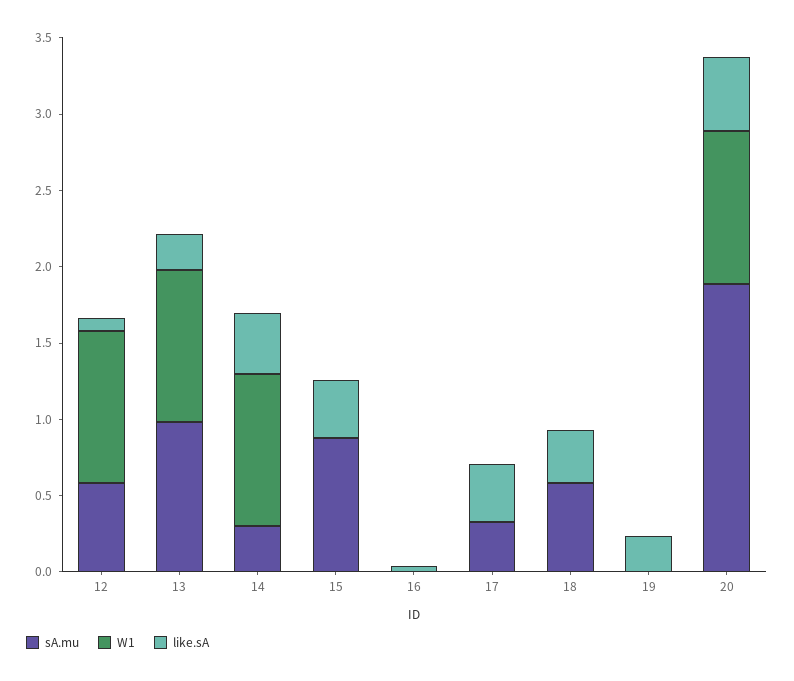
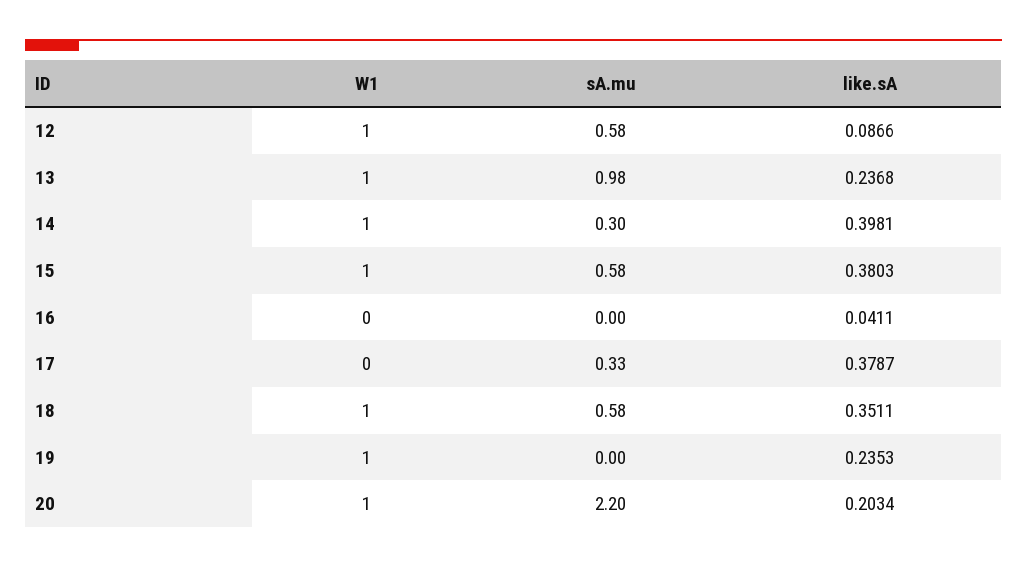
sA.mu, 15: 0.9 -> 0.58
W1, 15: 0 -> 1
W1, 18: 0 -> 1
W1, 19: 0 -> 1
sA.mu, 20: 1.9 -> 2.2
like.sA, 20: 0.5 -> 0.2034

